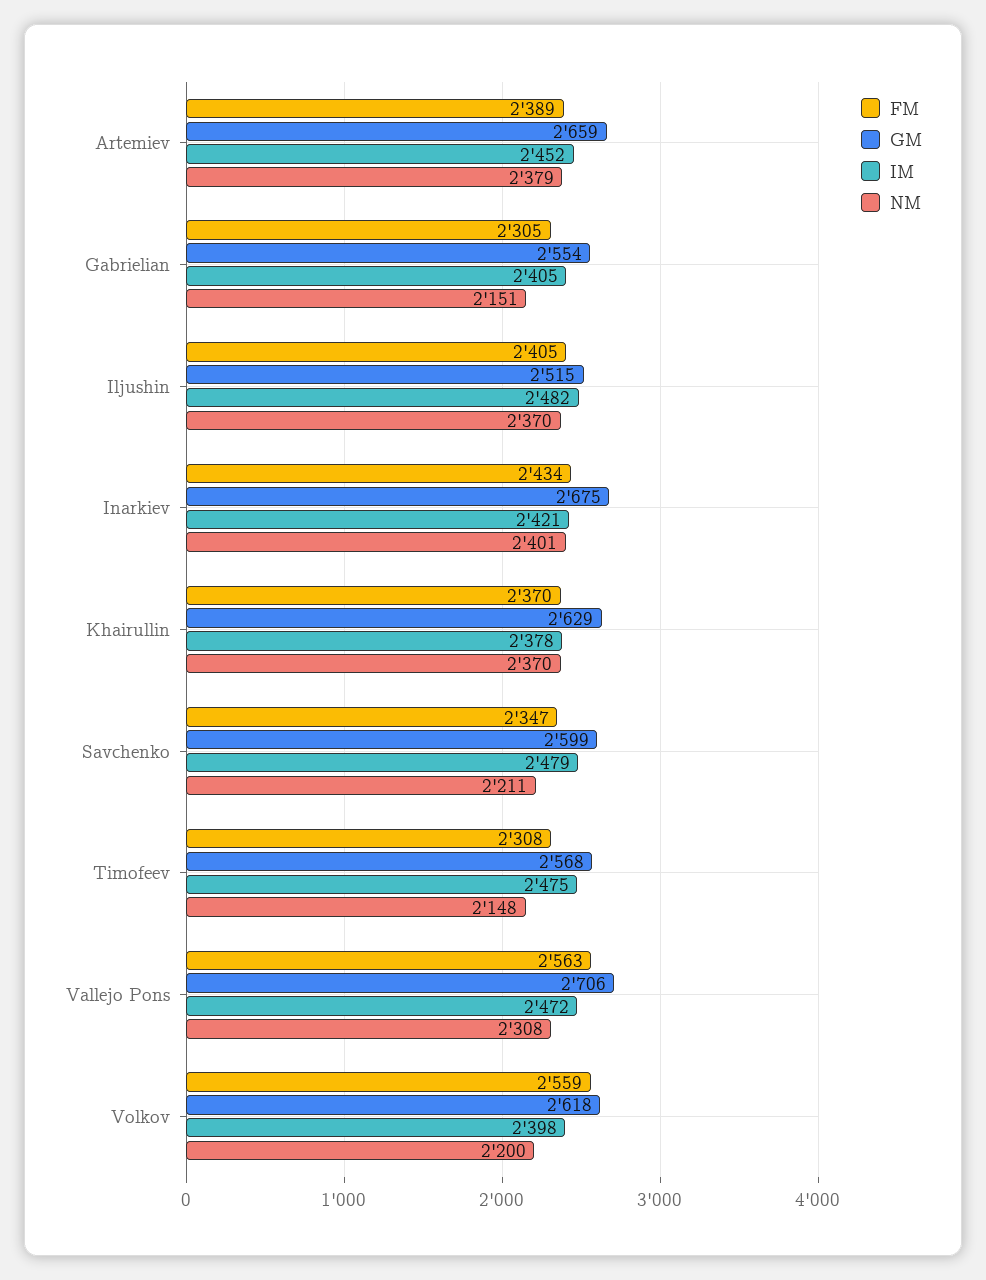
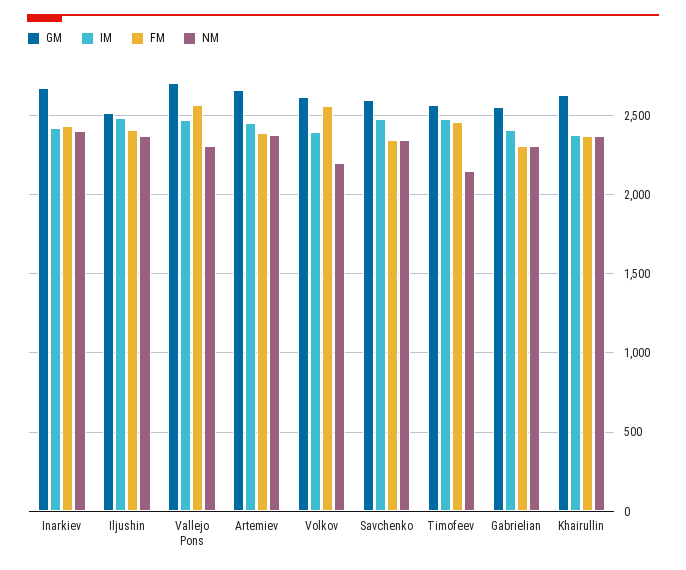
NM, Gabrielian: 2151 -> 2300
NM, Savchenko: 2211 -> 2350
FM, Timofeev: 2308 -> 2450

